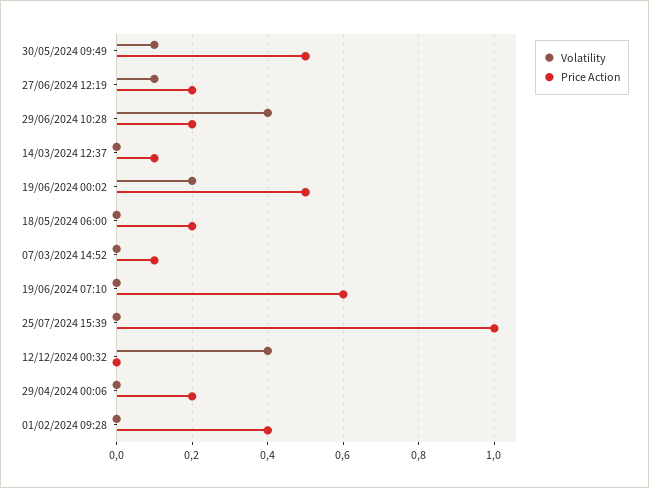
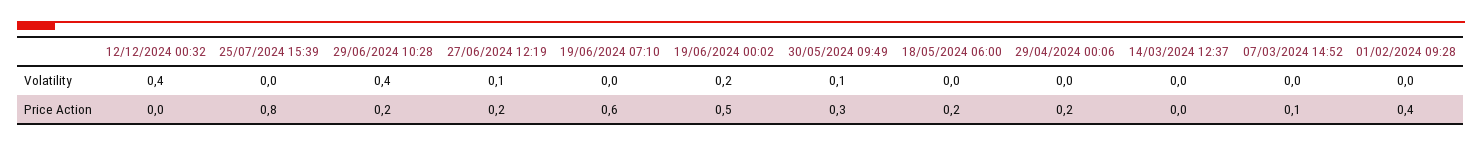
Price Action, 30/05/2024 09:49: 0.5 -> 0.3
Price Action, 14/03/2024 12:37: 0.1 -> 0
Price Action, 25/07/2024 15:39: 1 -> 0.8

